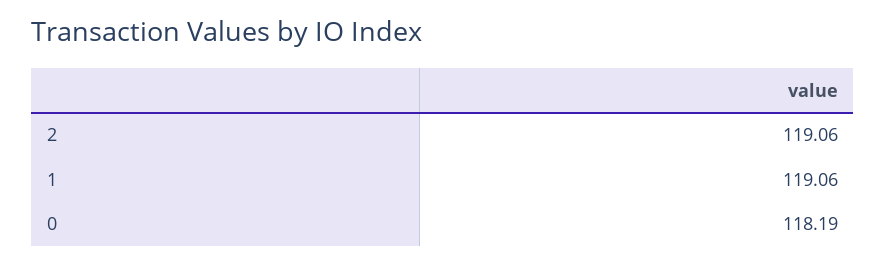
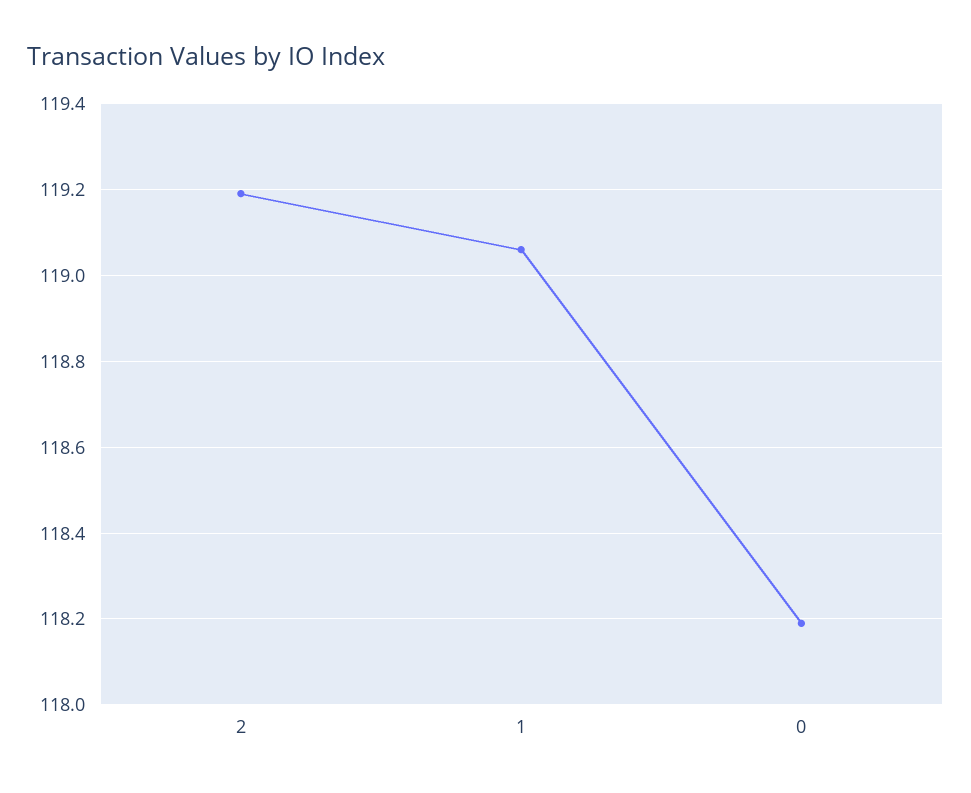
2: 119.06 -> 119.2

